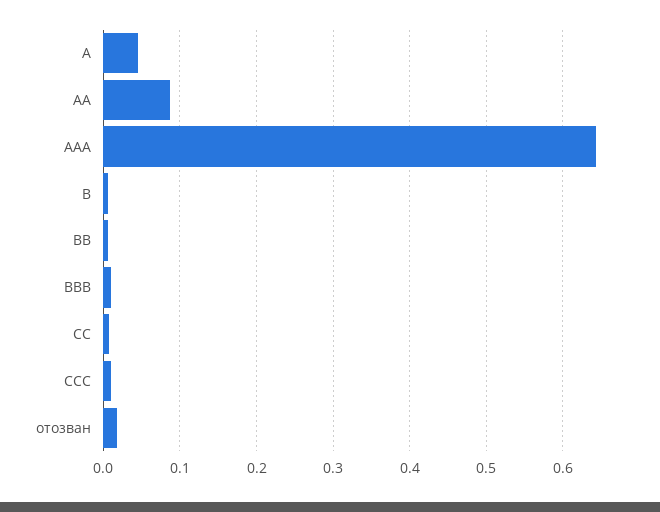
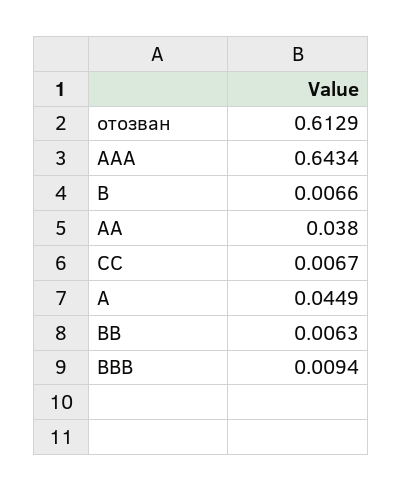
AA: 0.09 -> 0.038
CCC: 0.01 -> none
отозван: 0.02 -> 0.6129

